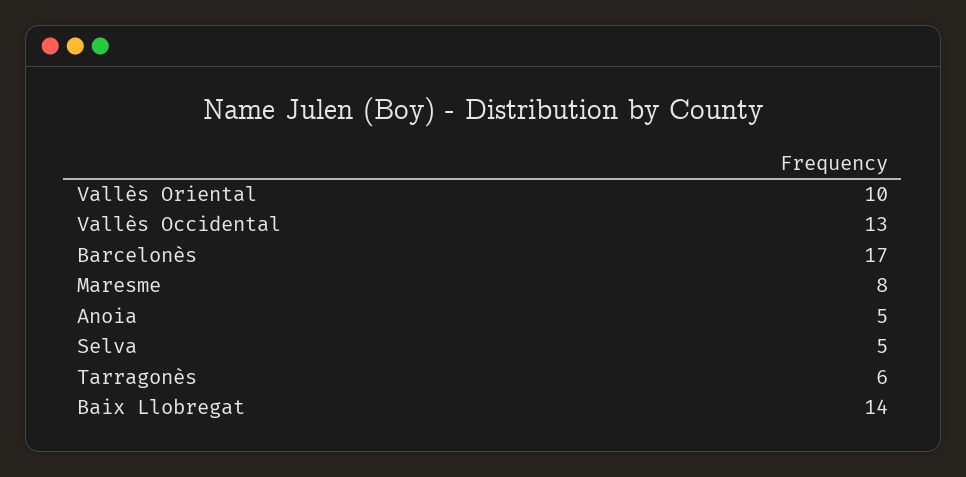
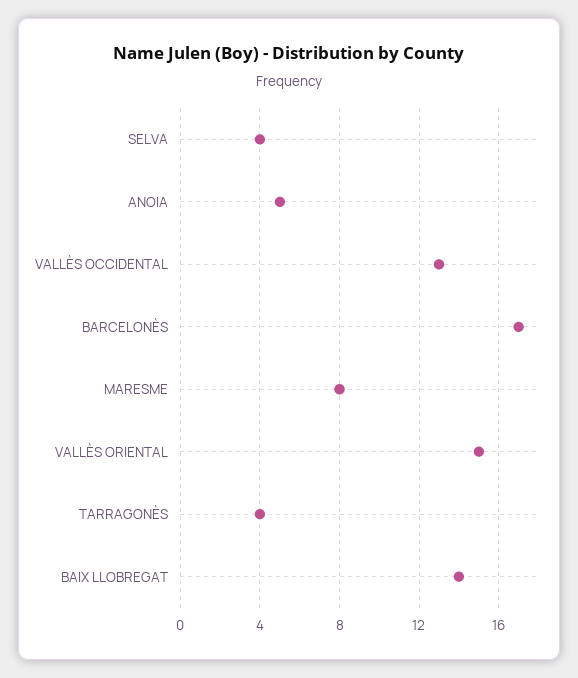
Vallès Oriental: 10 -> 15
Selva: 5 -> 4
Tarragonès: 6 -> 4

